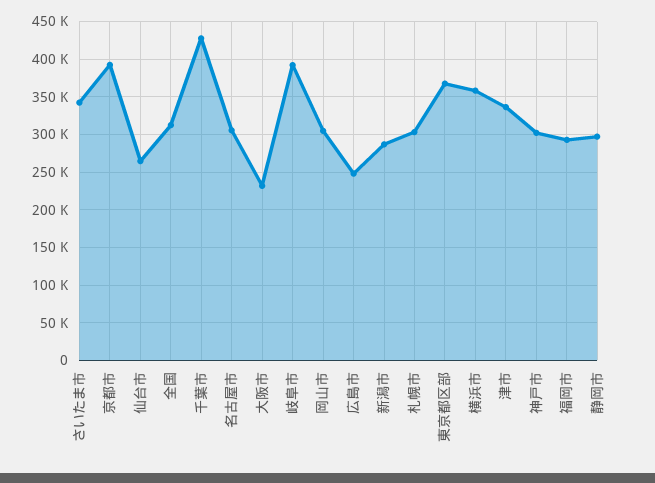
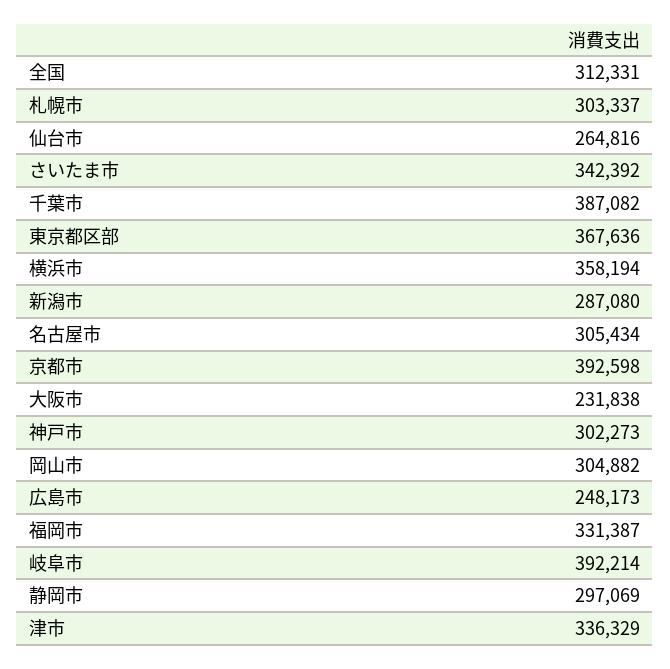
千葉市: 430000 -> 387082
福岡市: 290000 -> 331387

